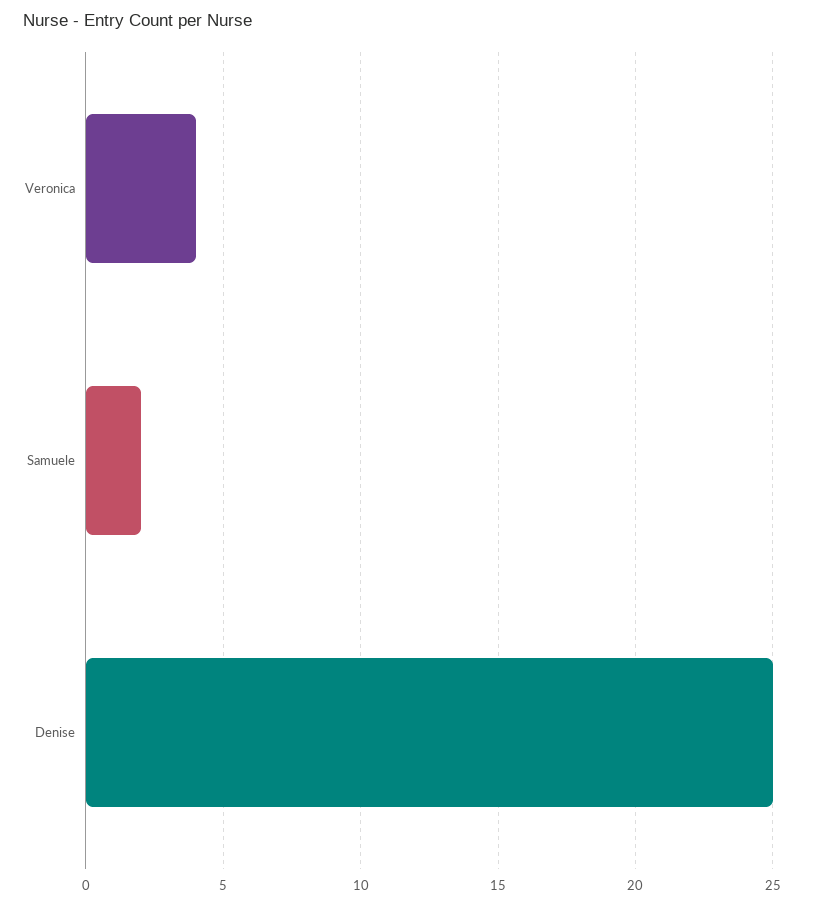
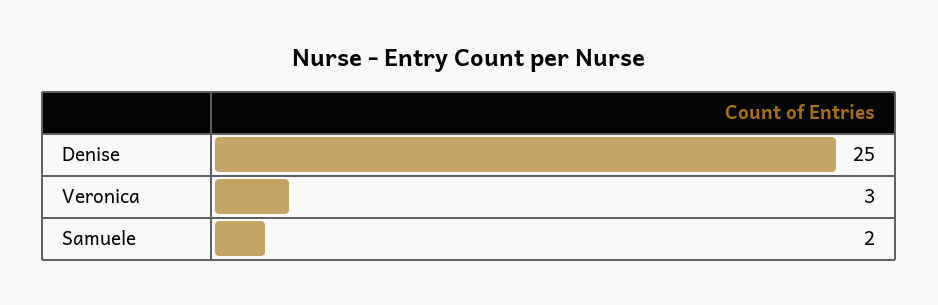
Veronica: 4 -> 3

